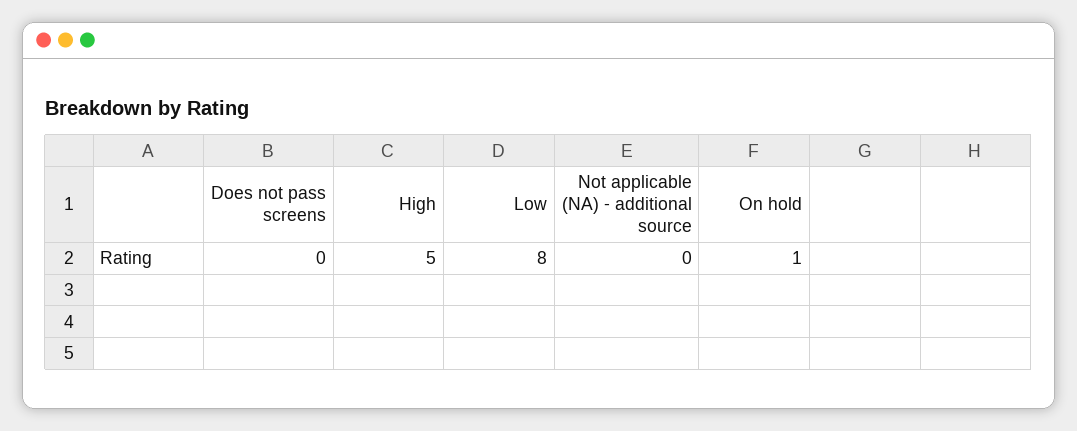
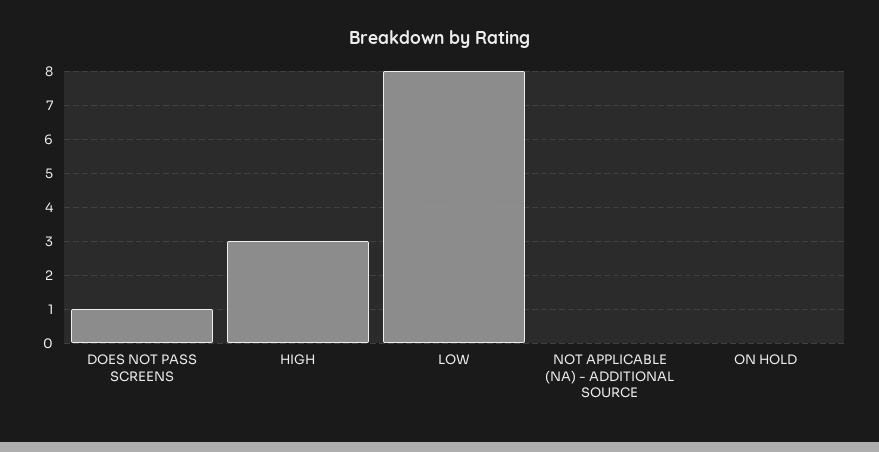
Does not pass screens: 0 -> 1
High: 5 -> 3
On hold: 1 -> 0

